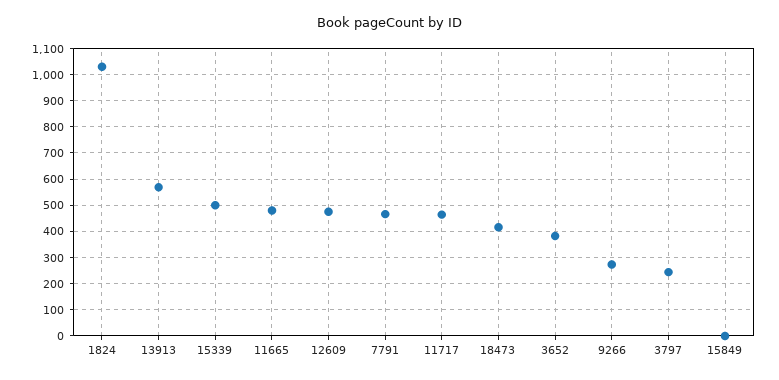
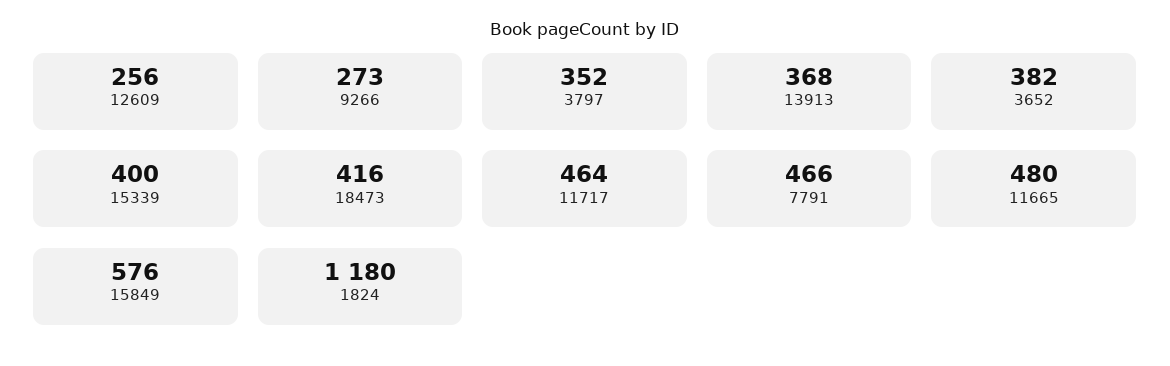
1824: 1025 -> 1180
13913: 575 -> 368
15339: 500 -> 400
12609: 475 -> 256
3797: 250 -> 352
15849: 0 -> 576

